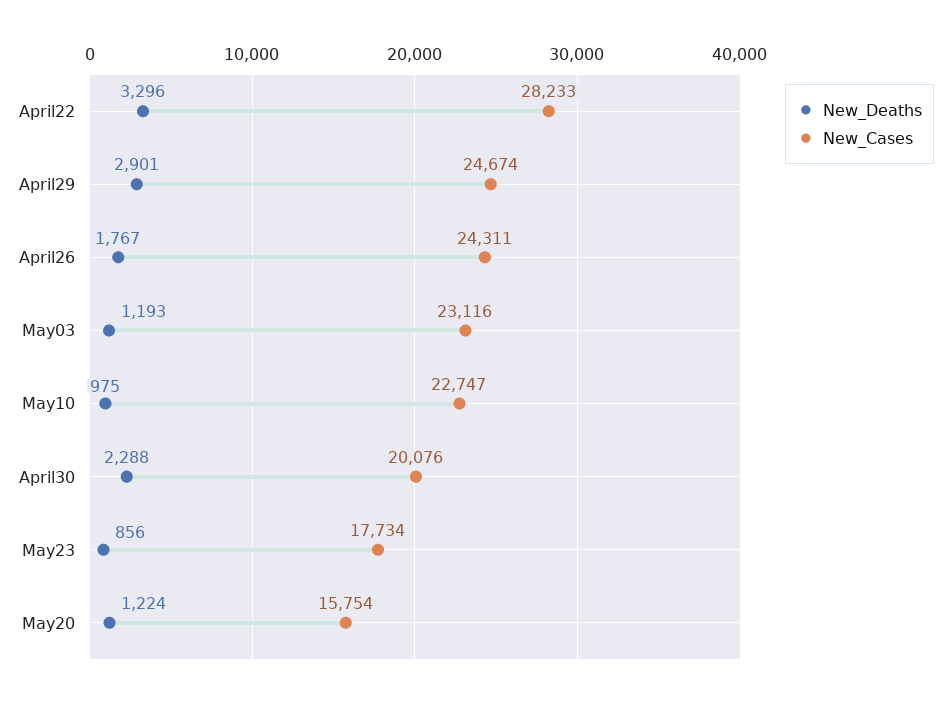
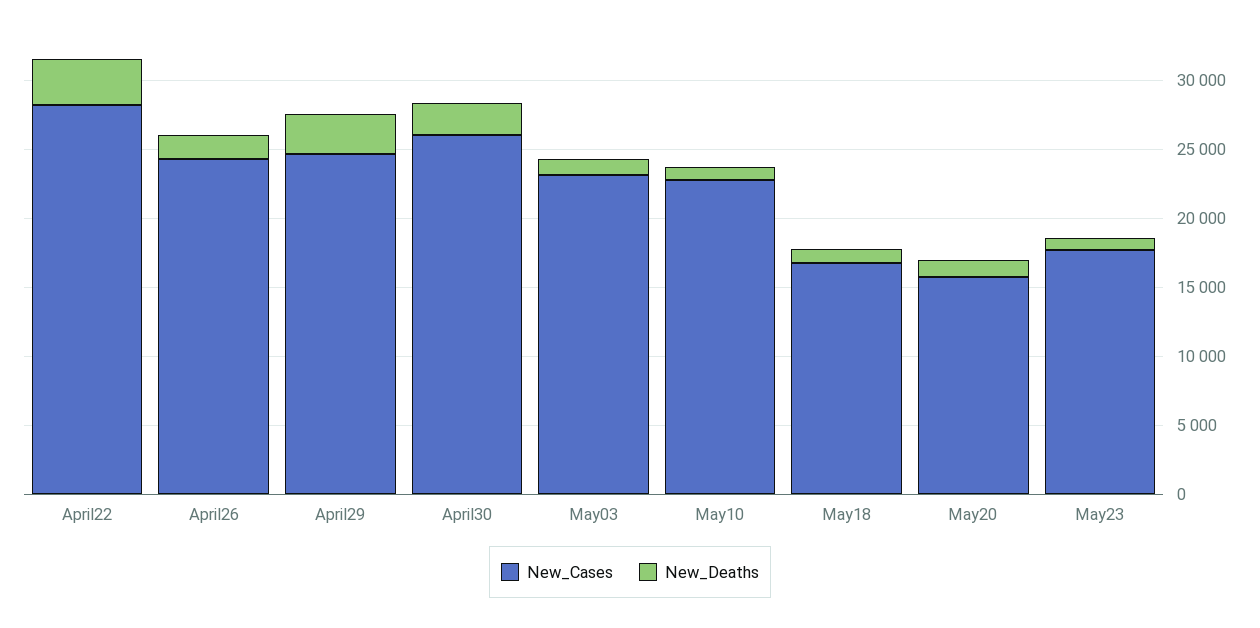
New_Cases, April30: 20076 -> 26000
New_Cases, May18: none -> 17000
New_Deaths, May18: none -> 1000

